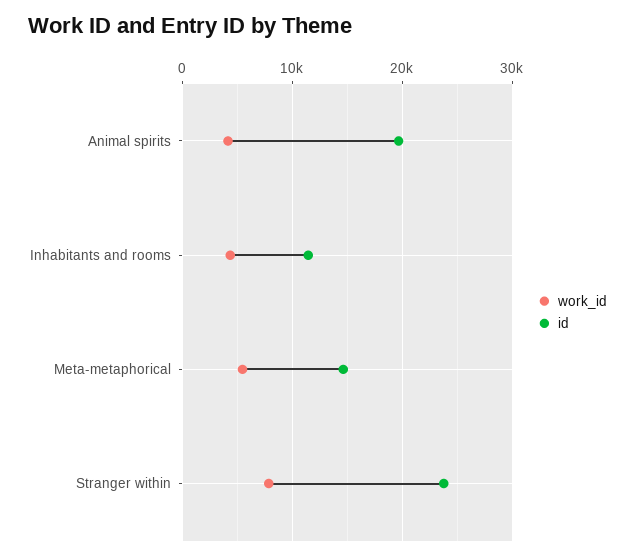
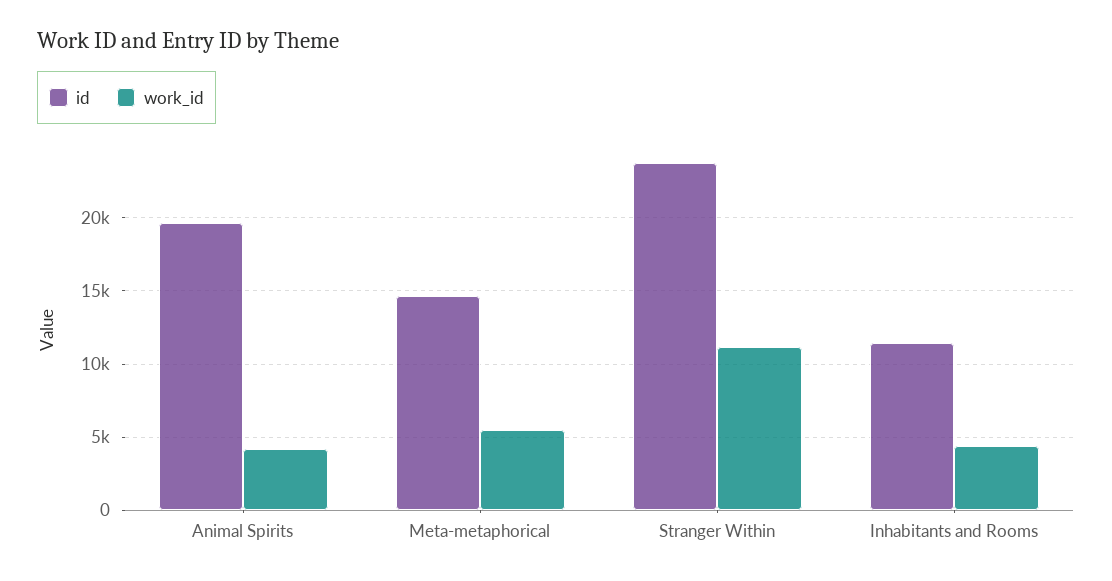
work_id, Stranger within: 8000 -> 11000

